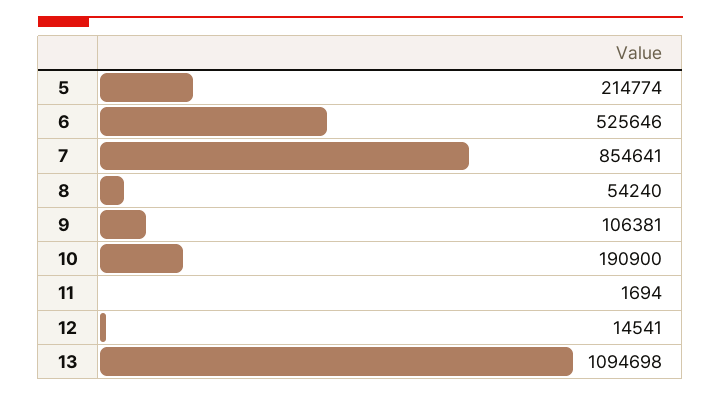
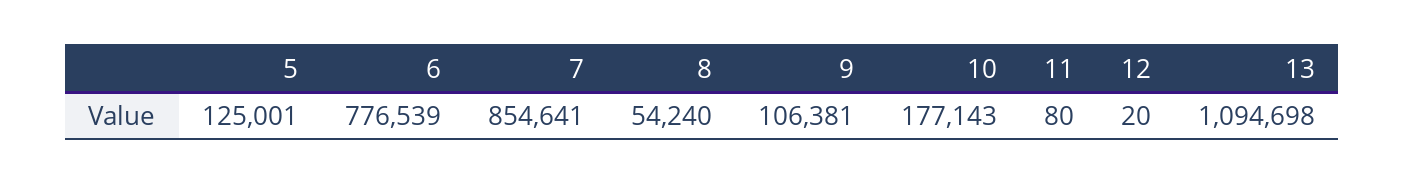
5: 214774 -> 125001
6: 525646 -> 776539
10: 190900 -> 177143
11: 1694 -> 80
12: 14541 -> 20

